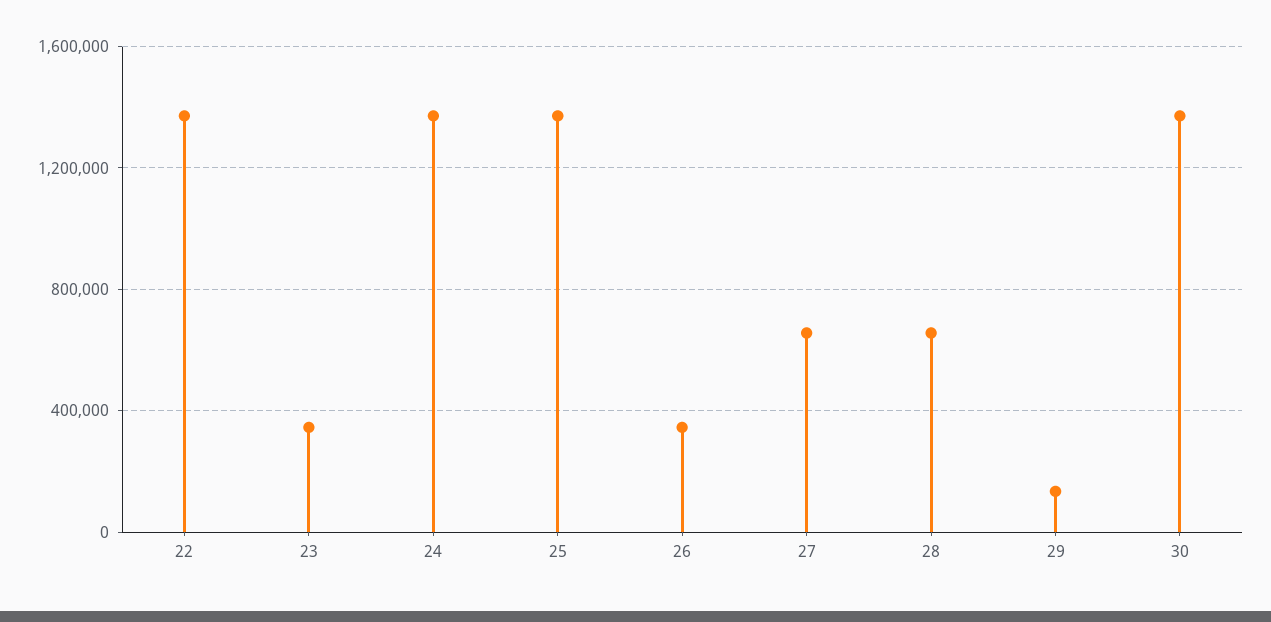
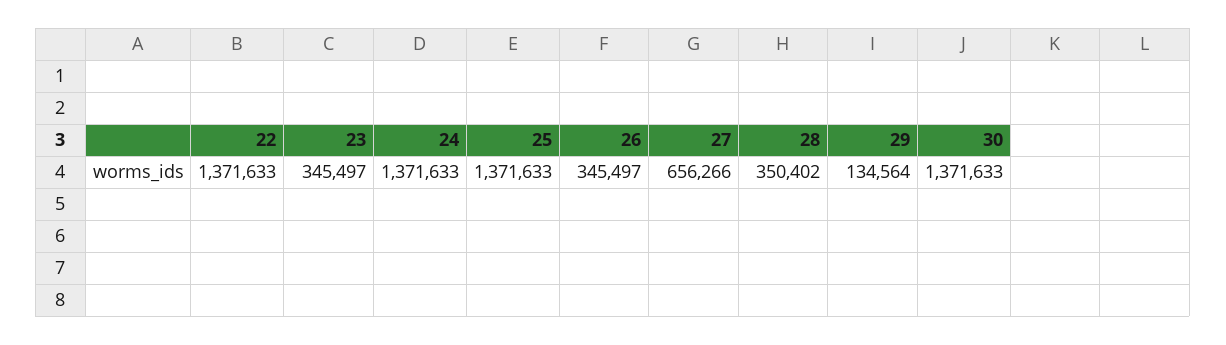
28: 650000 -> 350402

